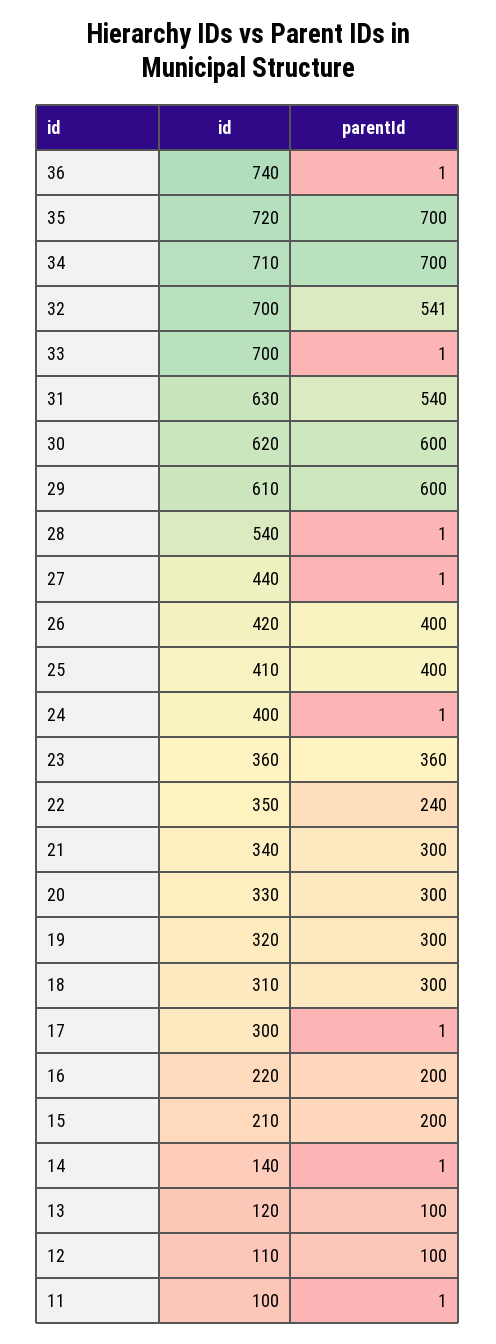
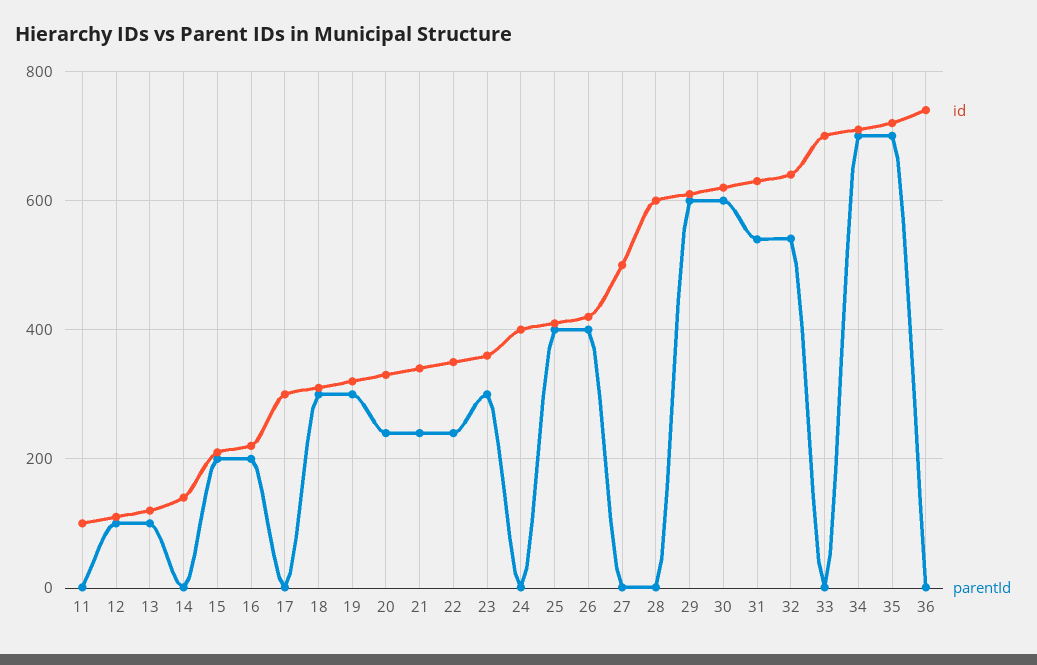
id, 32: 700 -> 640
id, 28: 540 -> 600
id, 27: 440 -> 500
parentId, 23: 360 -> 300
parentId, 21: 300 -> 240
parentId, 20: 300 -> 240

